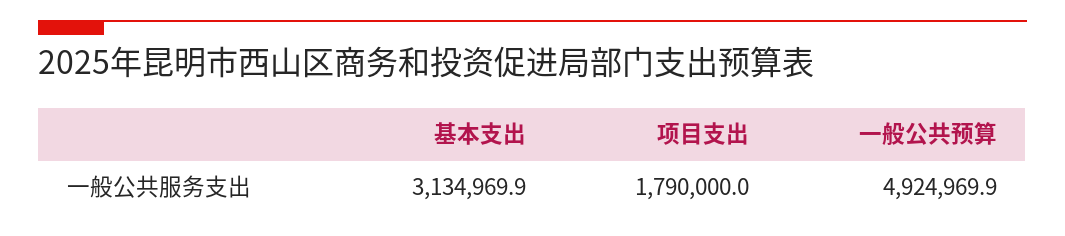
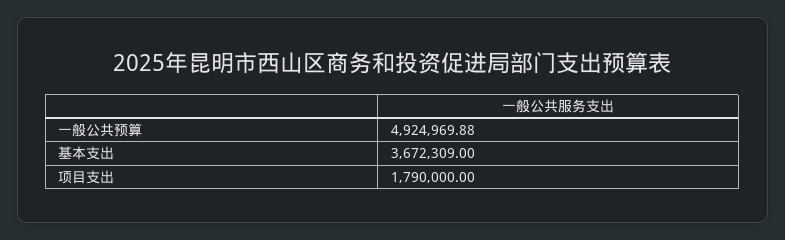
基本支出: 3134969.9 -> 3672309

